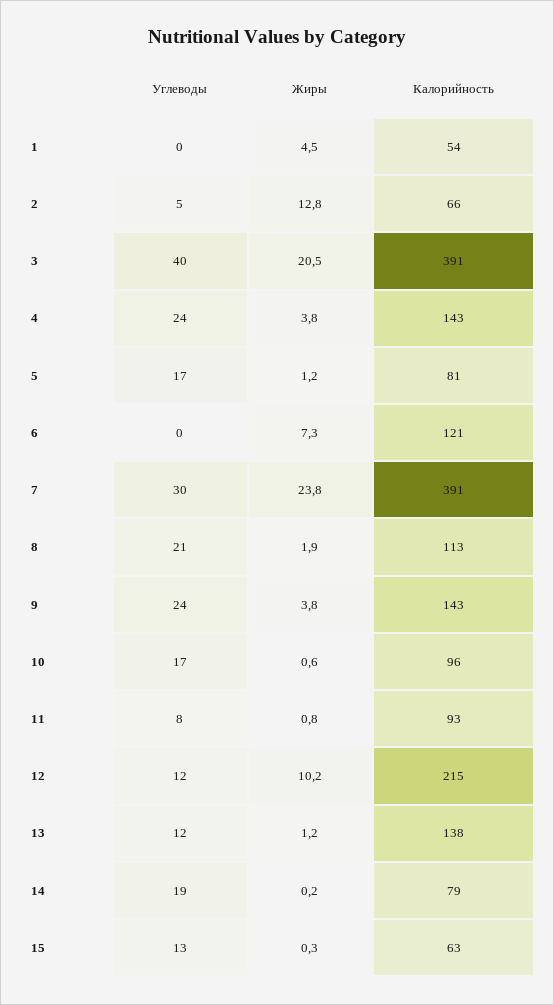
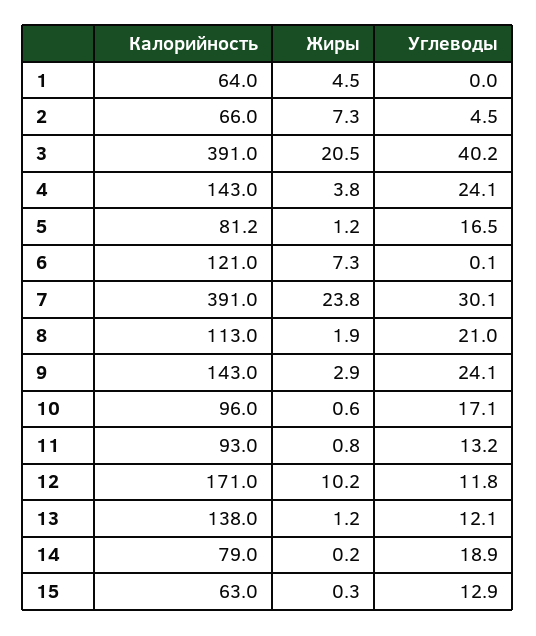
Калорийность, 1: 54 -> 64
Жиры, 2: 12.8 -> 7.3
Жиры, 9: 3.8 -> 2.9
Углеводы, 11: 8 -> 13.2
Калорийность, 12: 215 -> 171

